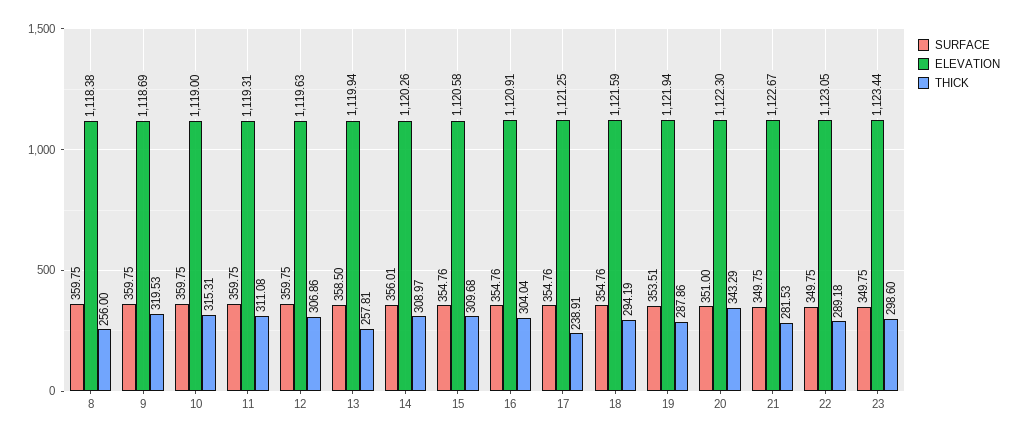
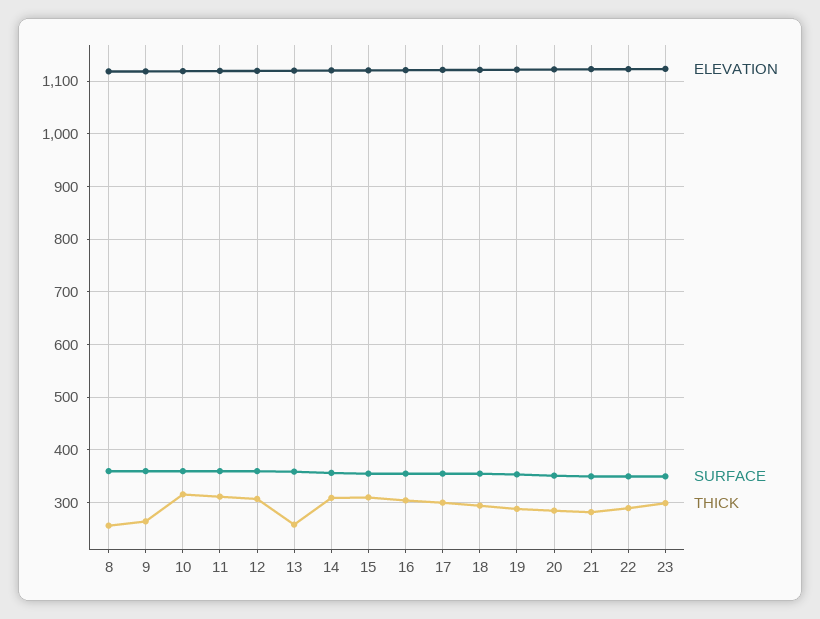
THICK, 9: 319.53 -> 260
THICK, 17: 238.91 -> 300
THICK, 20: 343.29 -> 280

